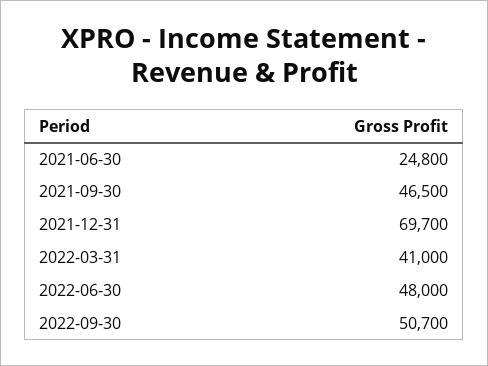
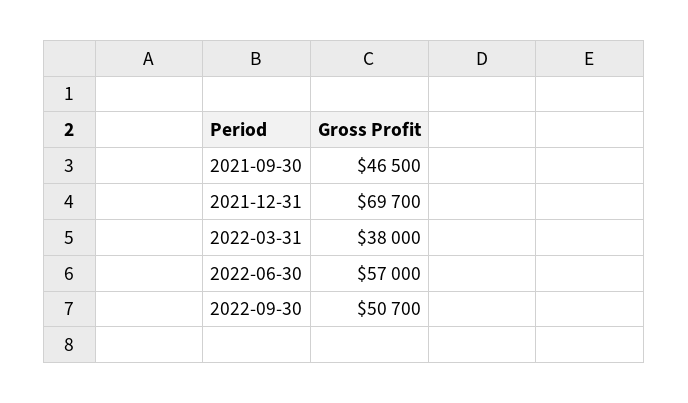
2021-06-30: 24800 -> none
2022-03-31: 41000 -> 38000
2022-06-30: 48000 -> 57000

